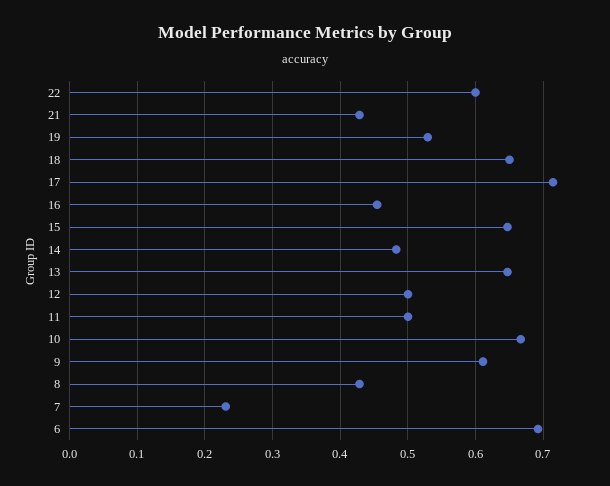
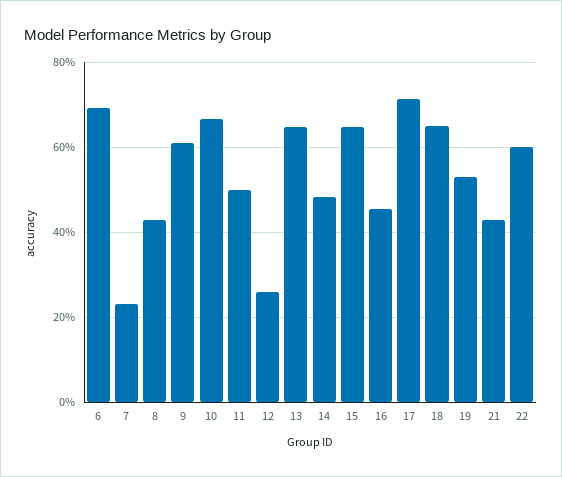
12: 0.5 -> 0.26

